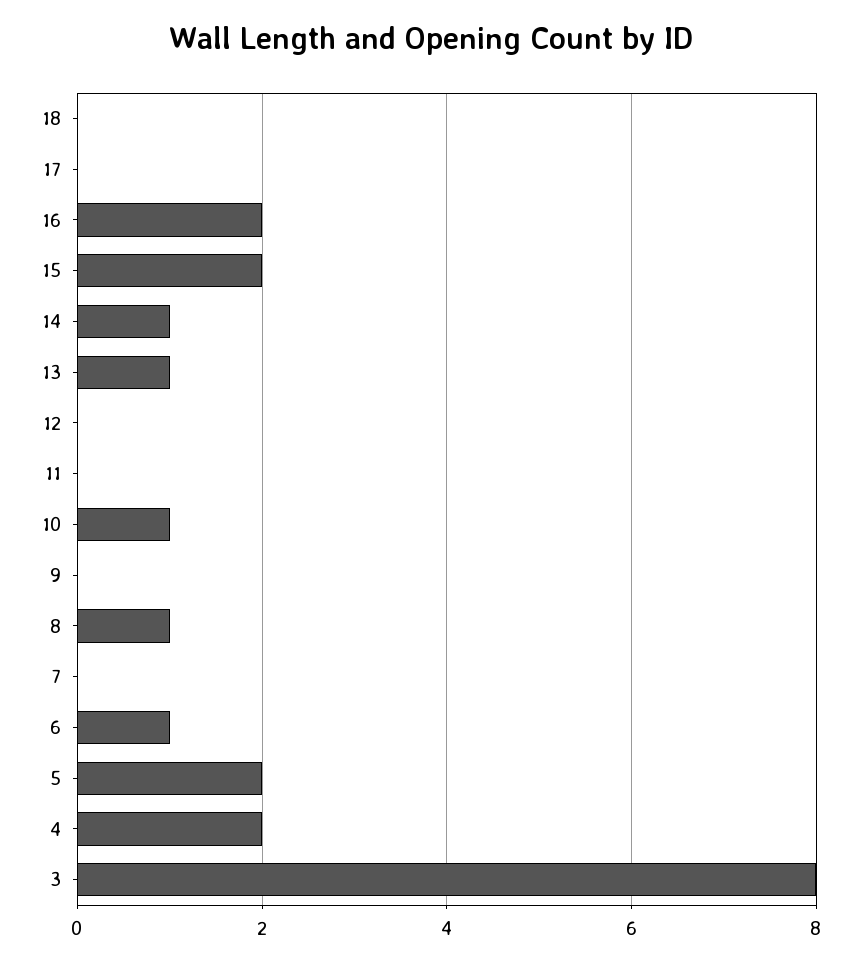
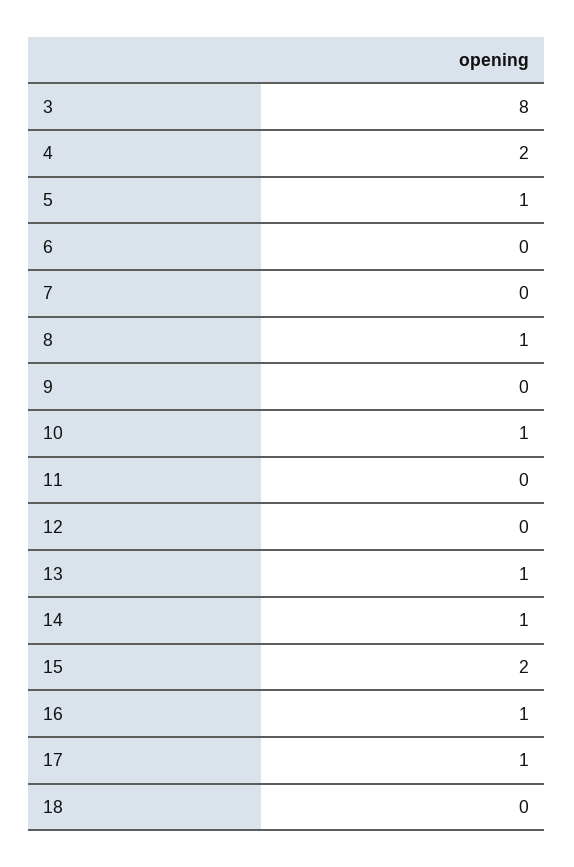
17: 0 -> 1
16: 2 -> 1
6: 1 -> 0
5: 2 -> 1

